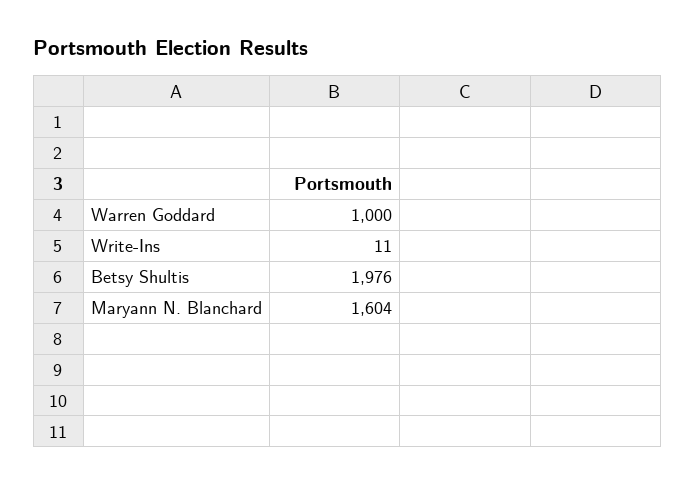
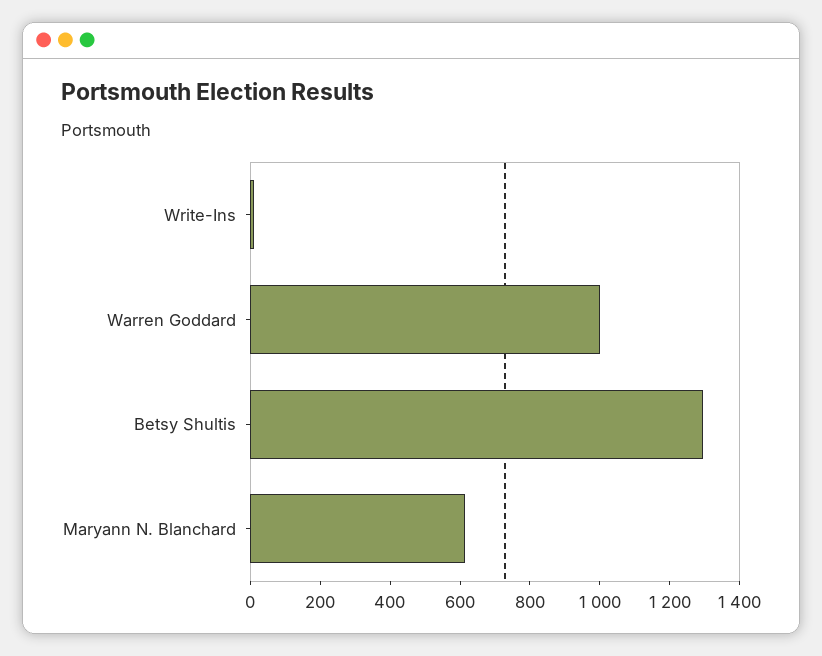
Betsy Shultis: 1976 -> 1300
Maryann N. Blanchard: 1604 -> 600

